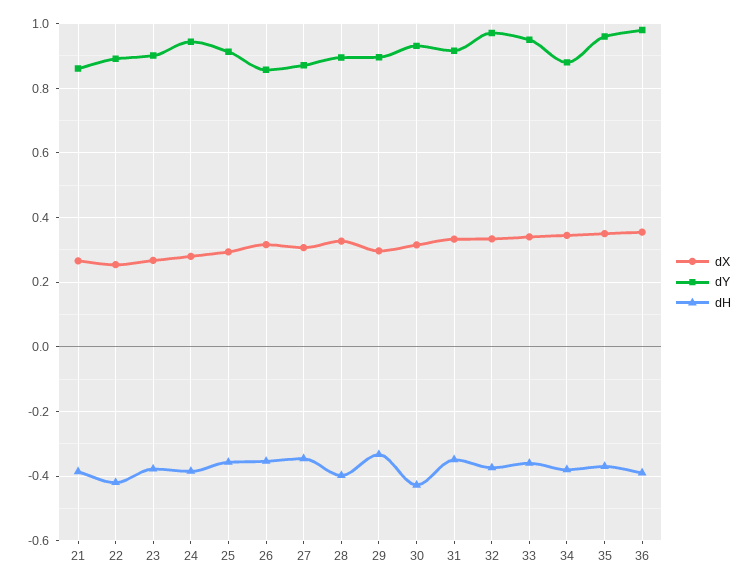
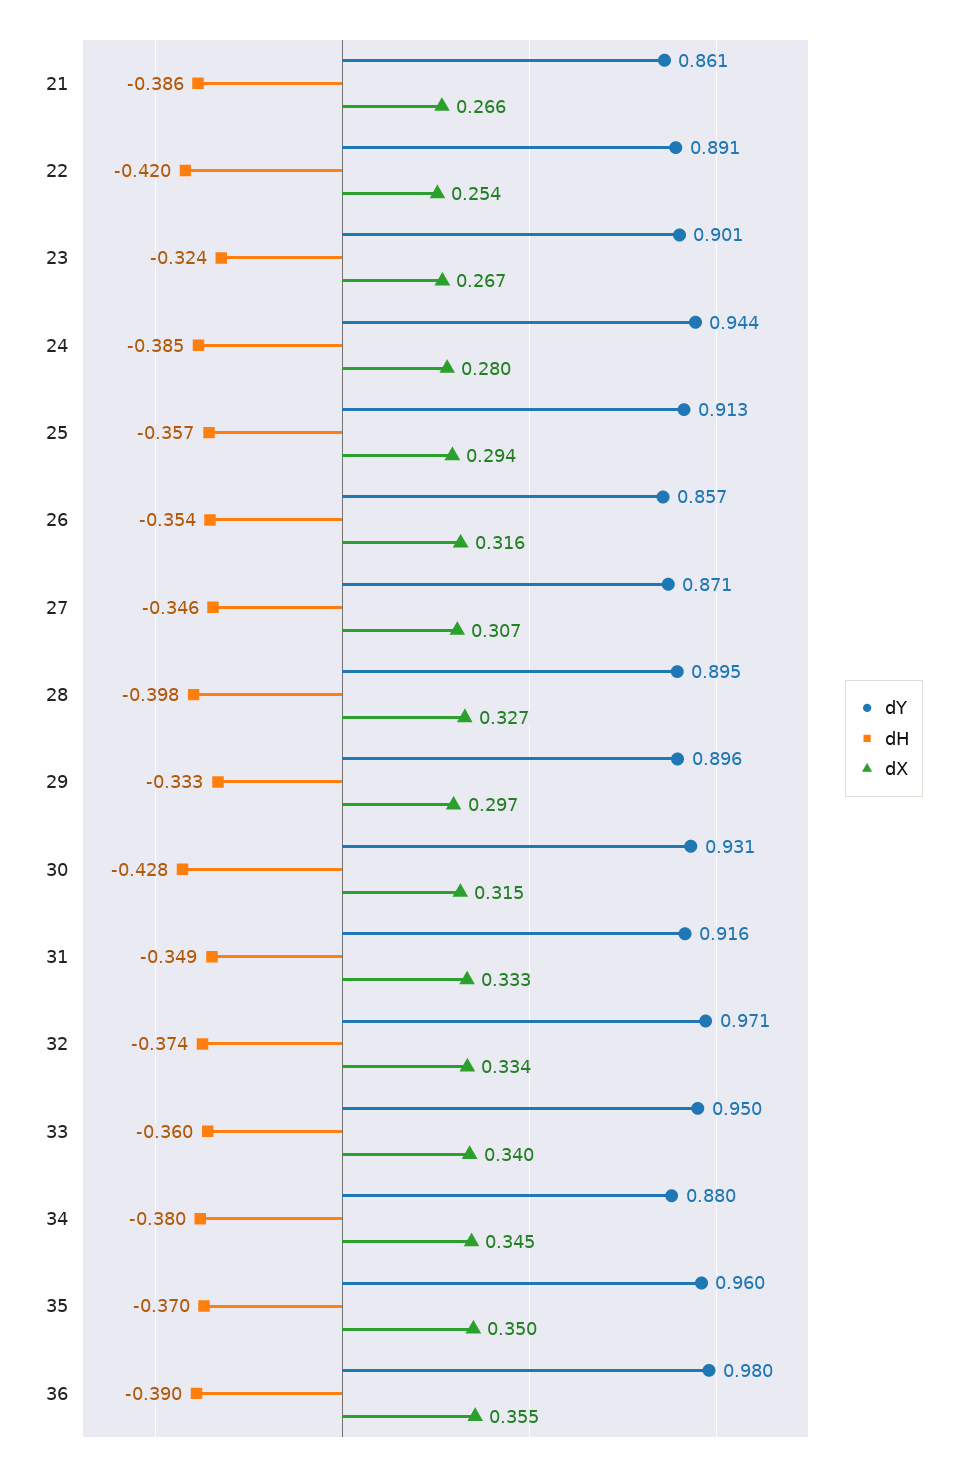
dH, 23: -0.38 -> -0.324

